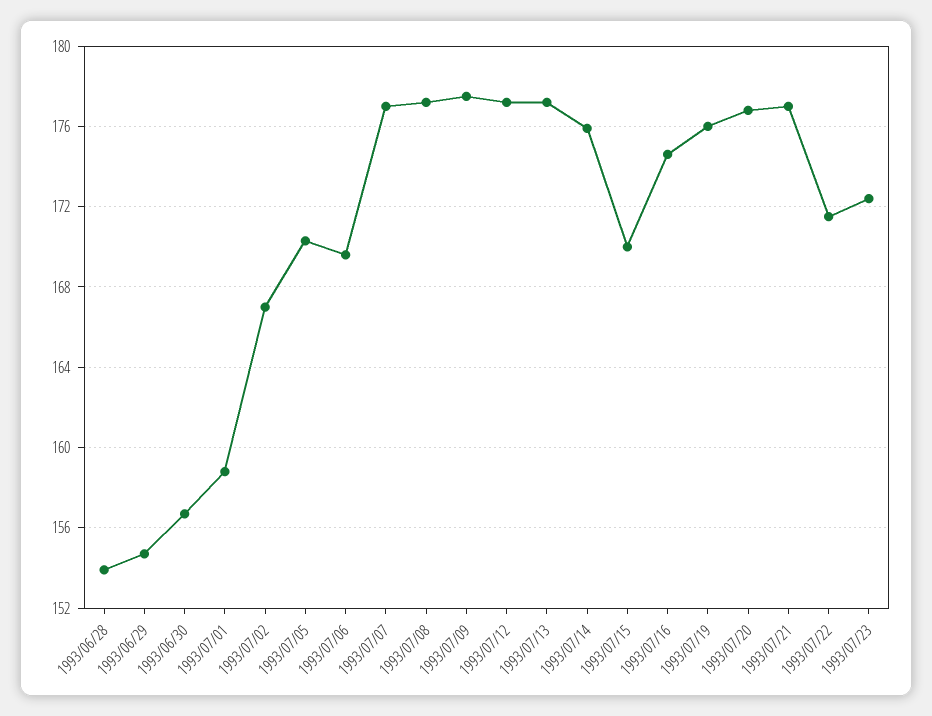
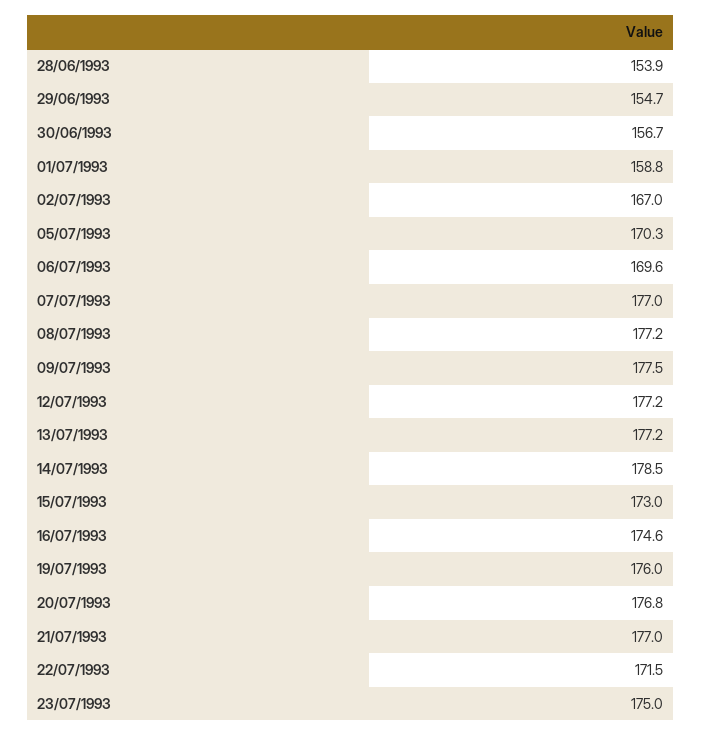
1993/07/14: 176 -> 178.5
1993/07/15: 170 -> 173
1993/07/23: 172.5 -> 175

